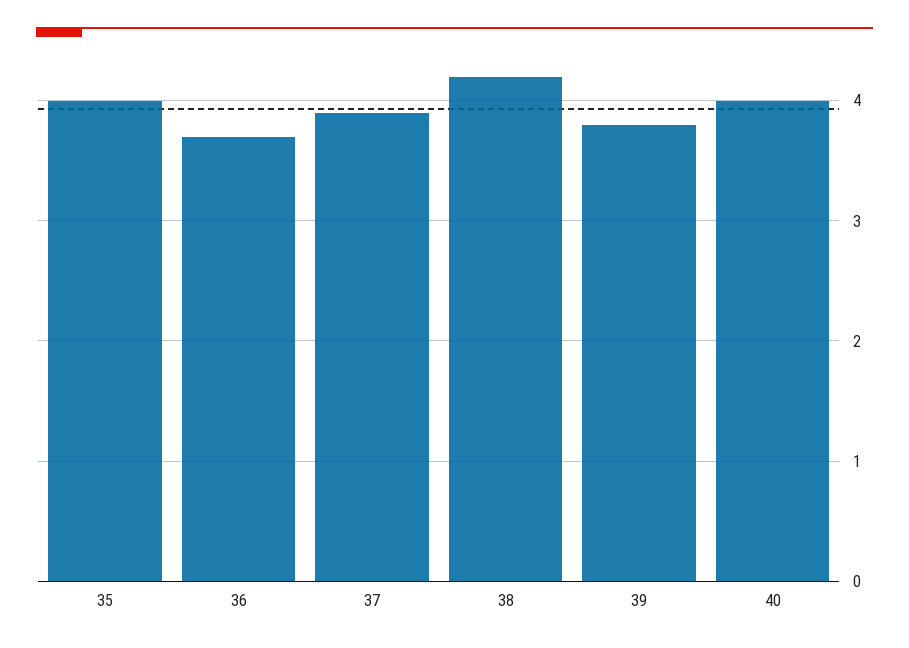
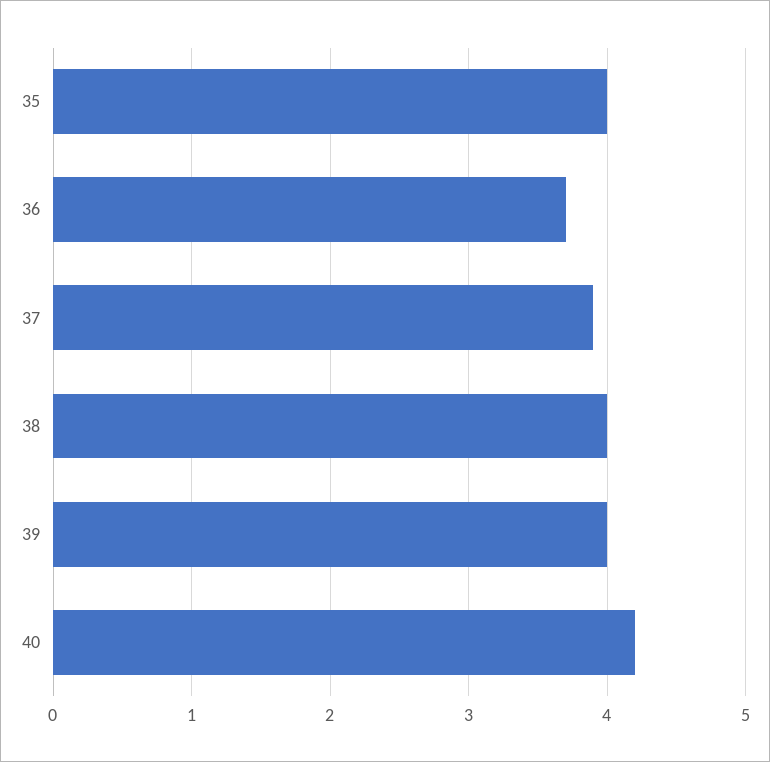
38: 4.2 -> 4
39: 3.8 -> 4
40: 4 -> 4.2

